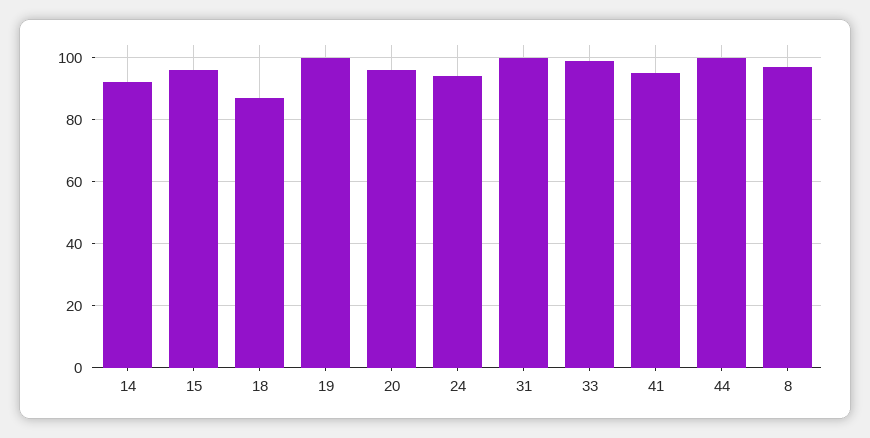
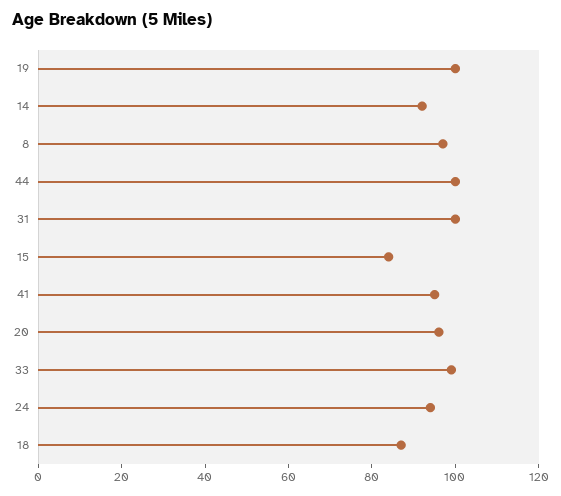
15: 95 -> 85

